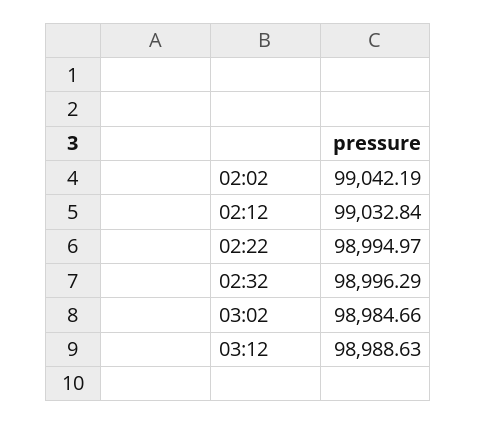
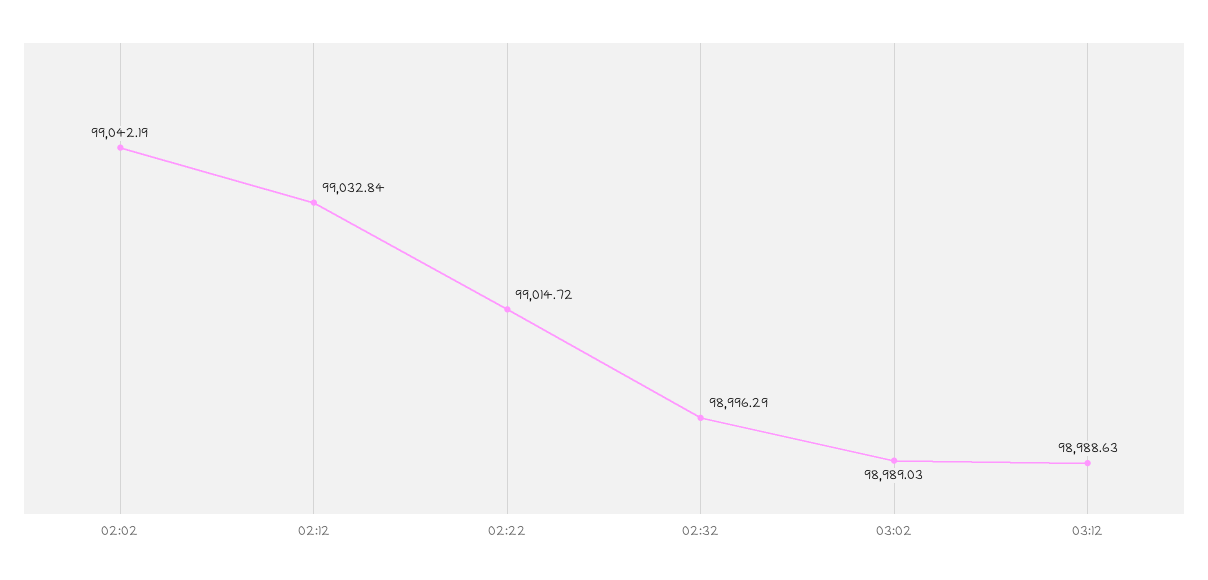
02:22: 98994.97 -> 99014.72
03:02: 98984.66 -> 98989.03

